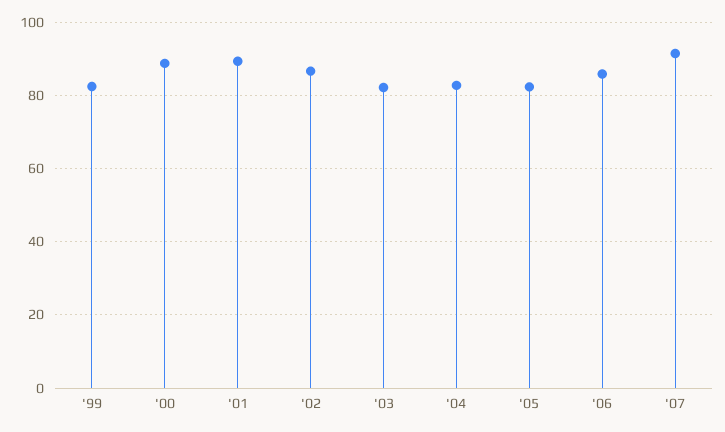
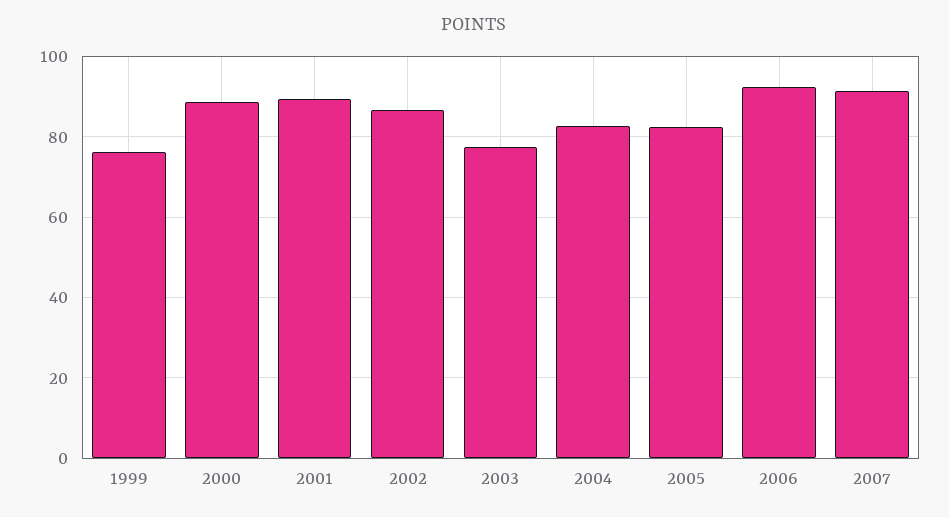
'99: 82 -> 76
'03: 82 -> 78
'06: 86 -> 92

